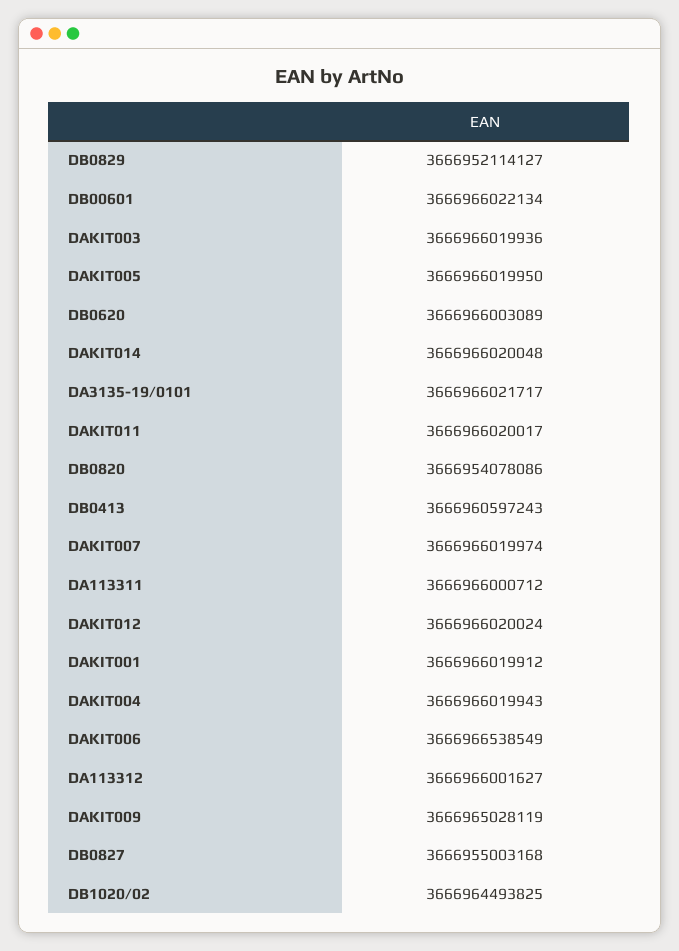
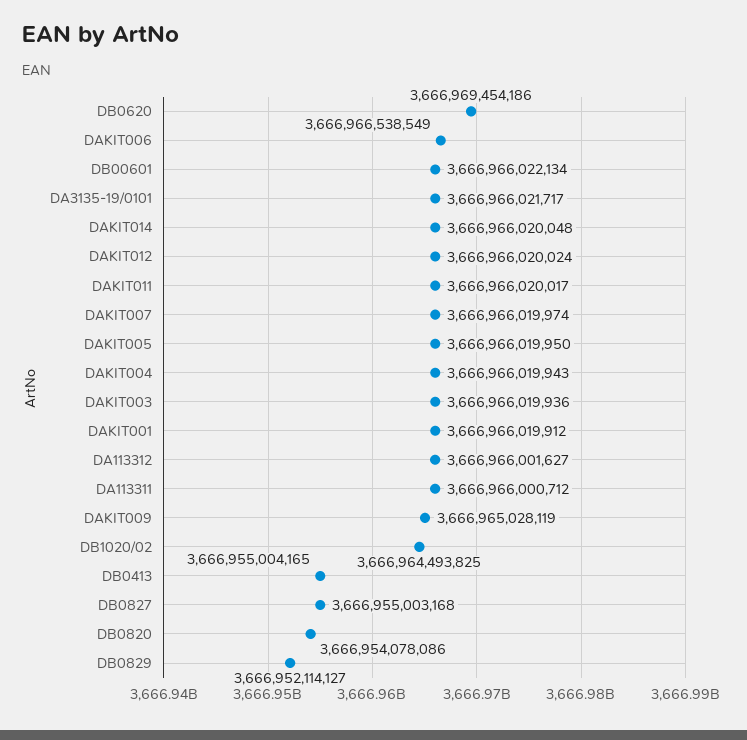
DB0620: 3666966003089 -> 3666969454186
DB0413: 3666960597243 -> 3666955004165

